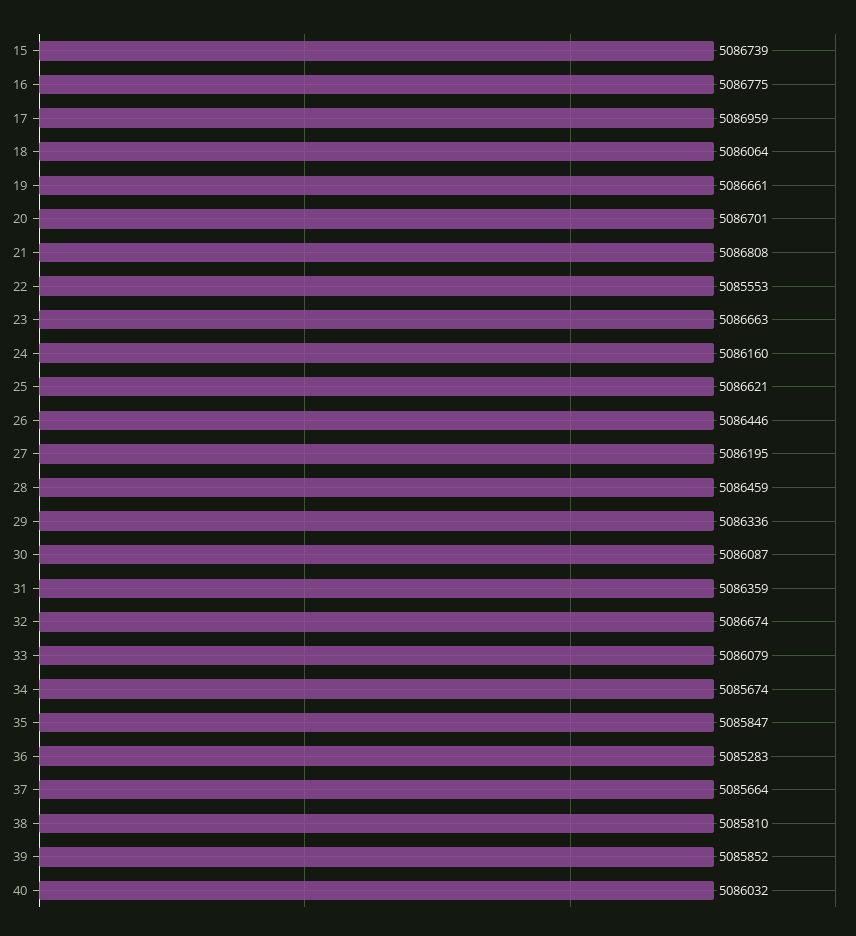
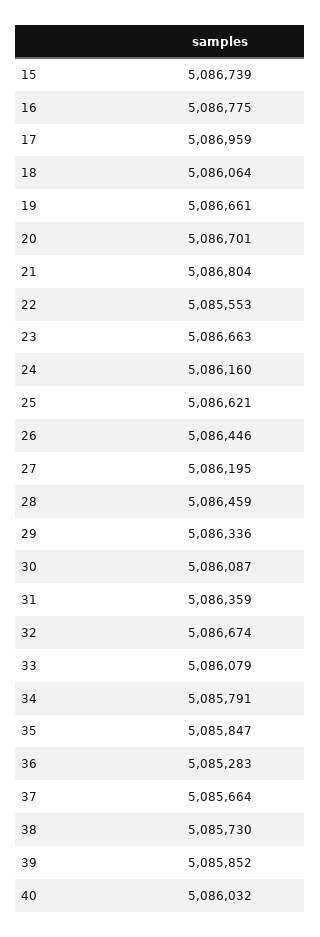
21: 5086808 -> 5086804
34: 5085674 -> 5085791
38: 5085810 -> 5085730

